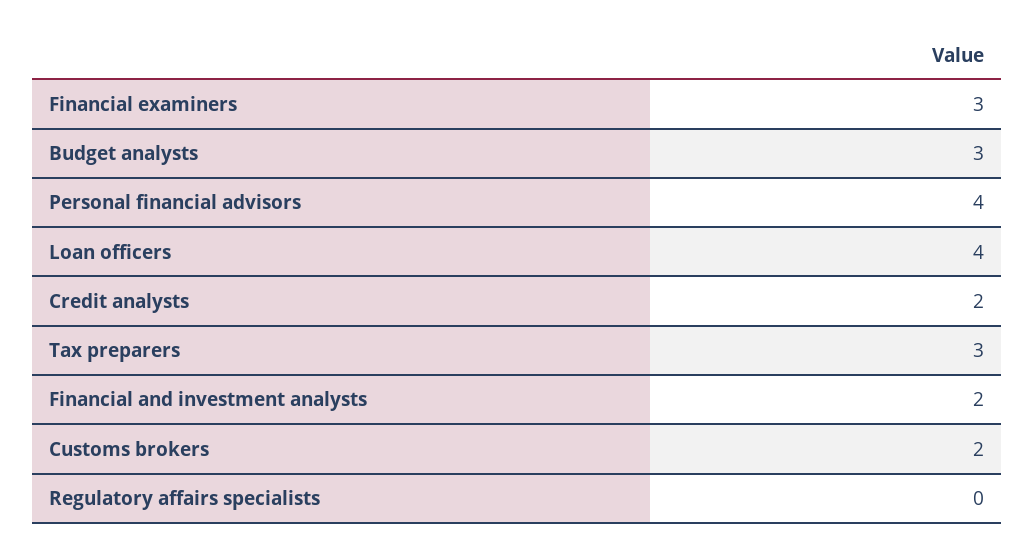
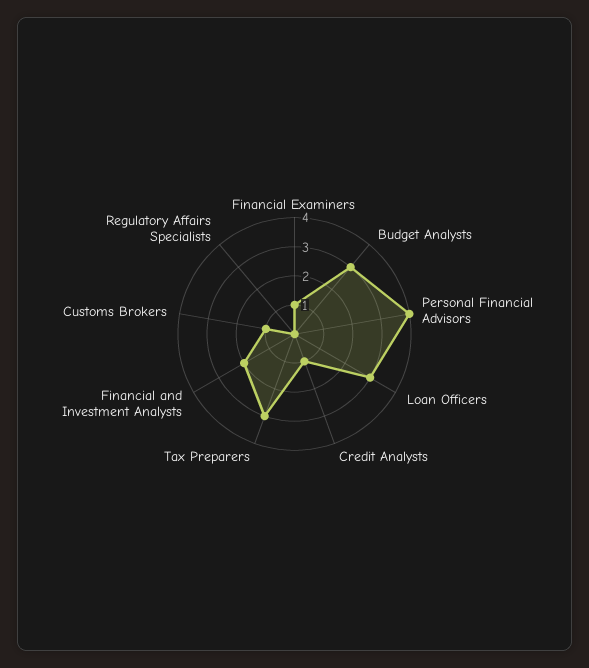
Financial examiners: 3 -> 1
Loan officers: 4 -> 3
Credit analysts: 2 -> 1
Customs brokers: 2 -> 1

